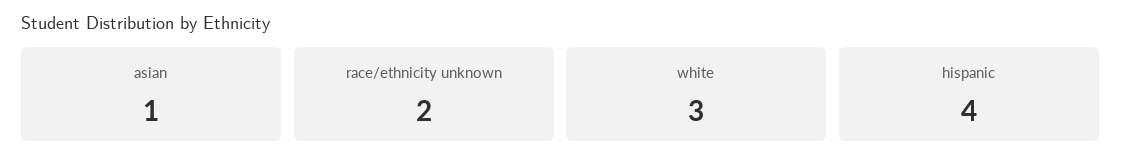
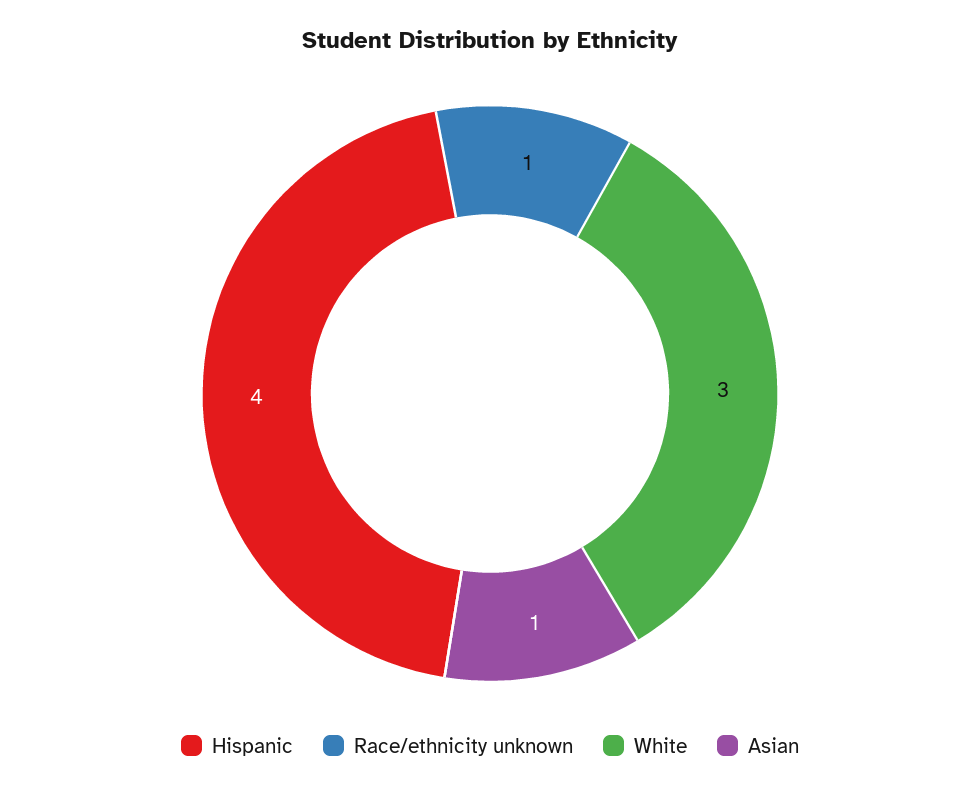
race/ethnicity unknown: 2 -> 1

